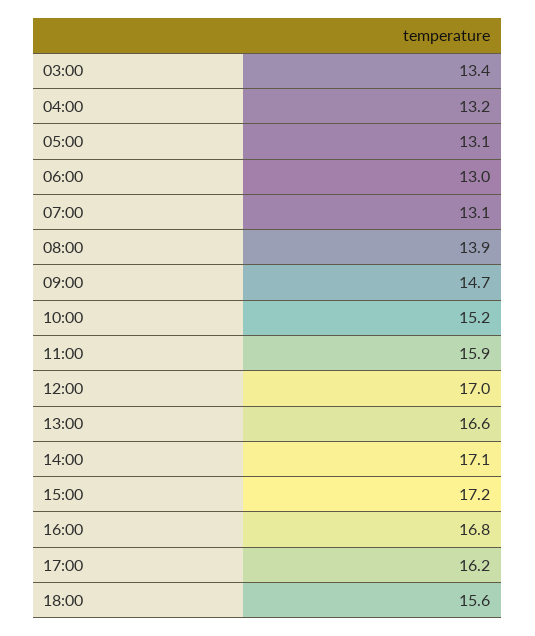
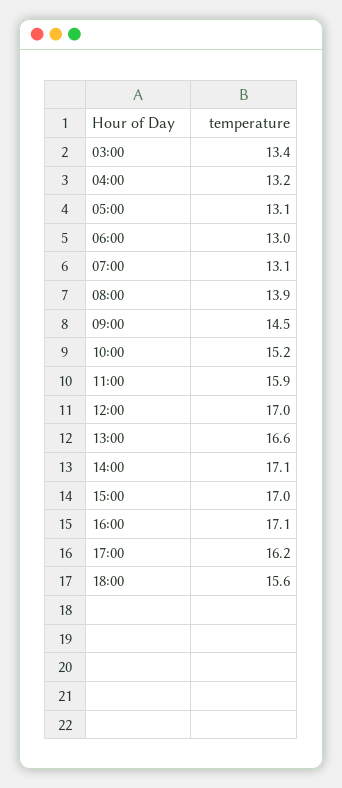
09:00: 14.7 -> 14.5
15:00: 17.2 -> 17
16:00: 16.8 -> 17.1

